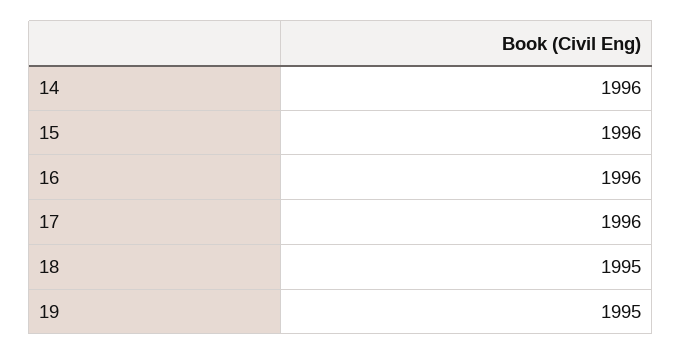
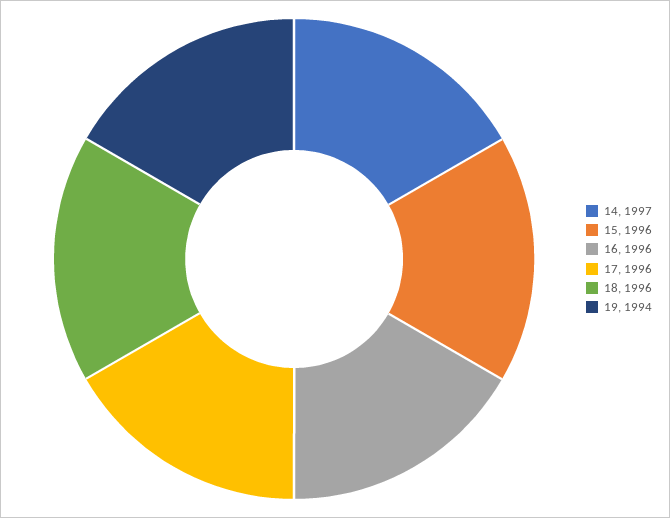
14: 1996 -> 1997
18: 1995 -> 1996
19: 1995 -> 1994

